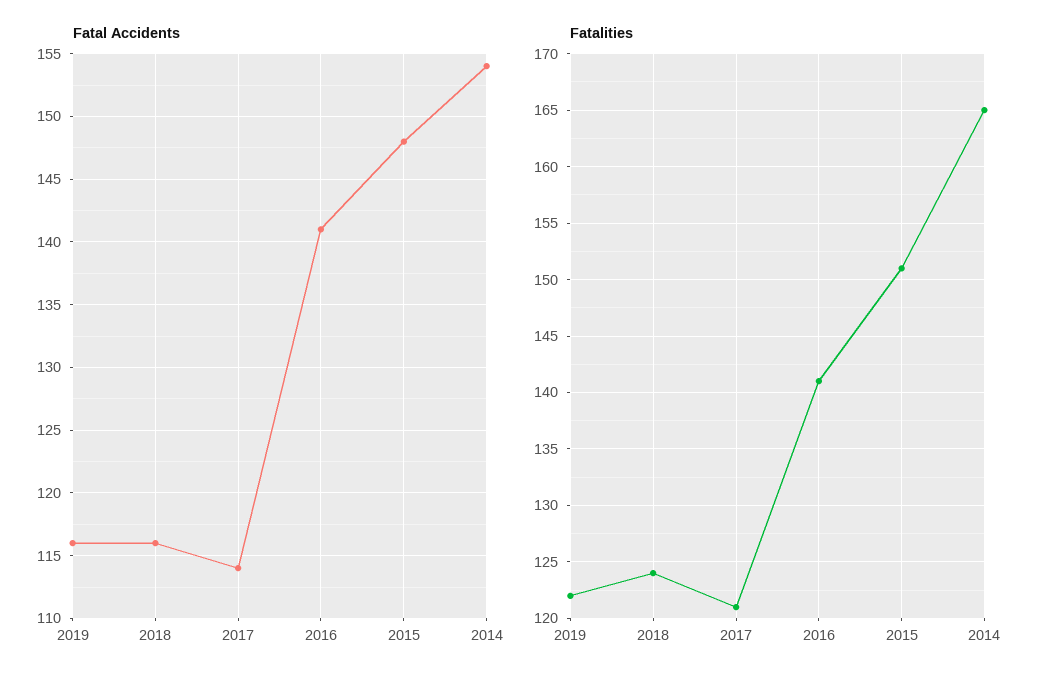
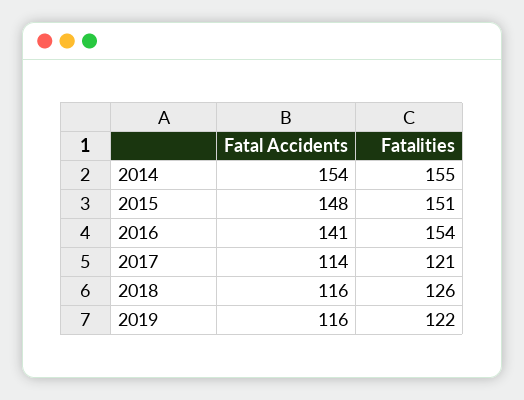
Fatalities, 2018: 124 -> 126
Fatalities, 2016: 141 -> 154
Fatalities, 2014: 165 -> 155

